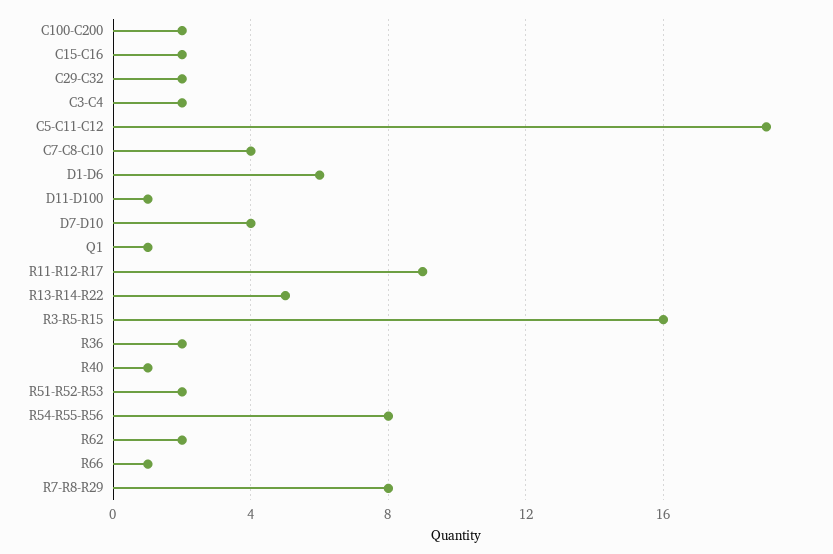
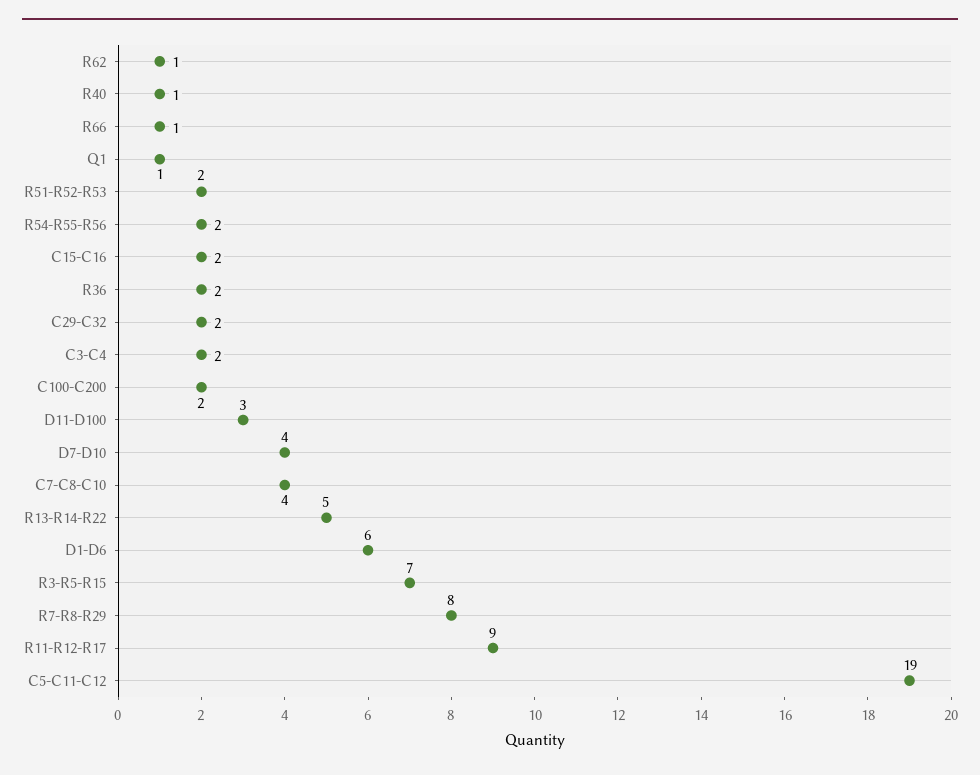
D11-D100: 1 -> 3
R3-R5-R15: 16 -> 7
R54-R55-R56: 8 -> 2
R62: 2 -> 1

